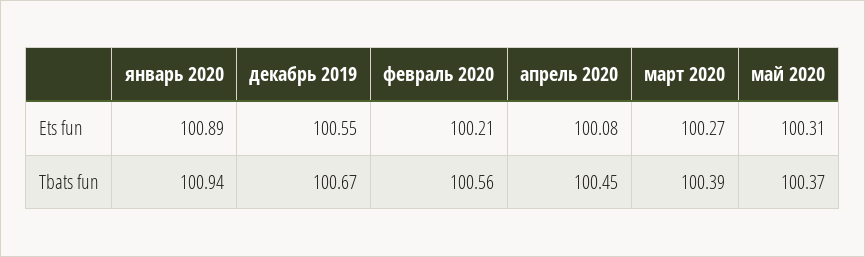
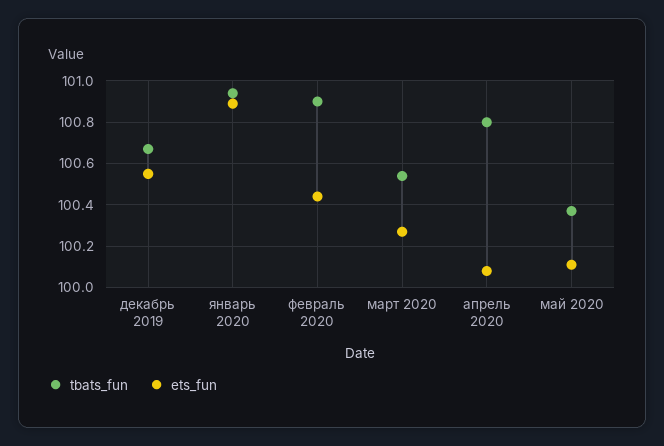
Ets fun, февраль 2020: 100.21 -> 100.45
Ets fun, май 2020: 100.31 -> 100.1
Tbats fun, февраль 2020: 100.56 -> 100.9
Tbats fun, апрель 2020: 100.45 -> 100.8
Tbats fun, март 2020: 100.39 -> 100.55

